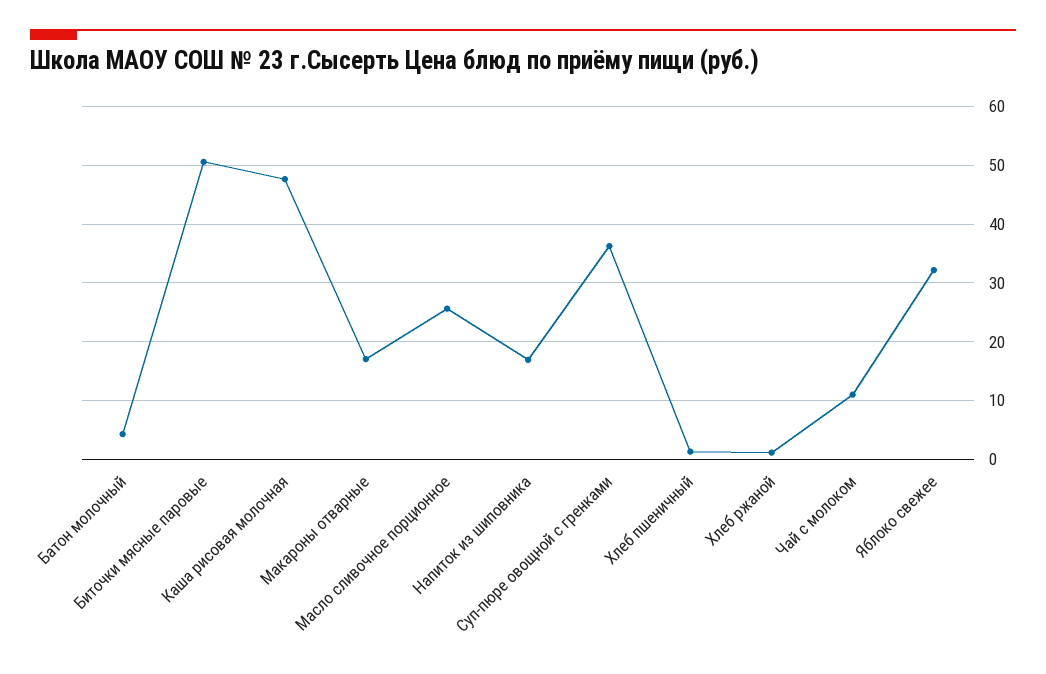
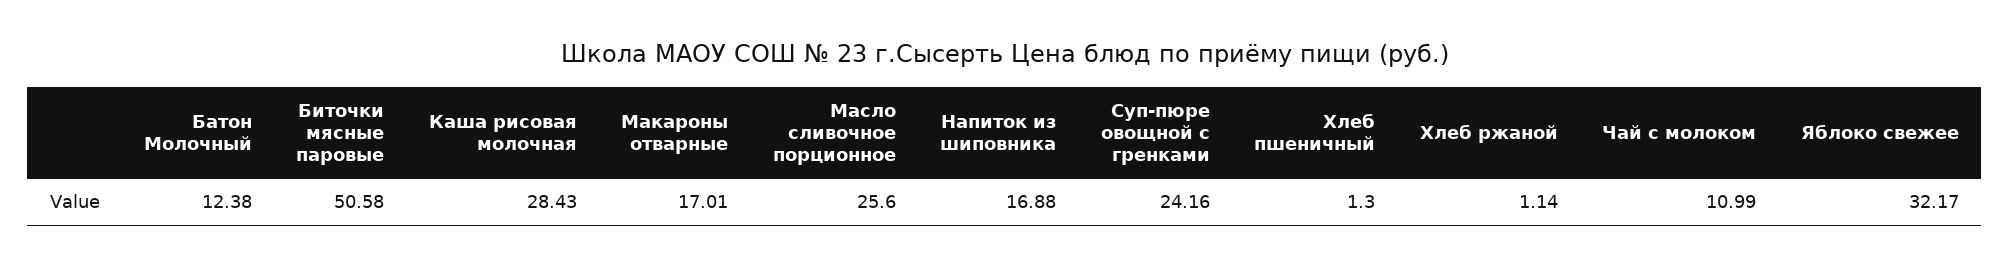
Батон молочный: 4 -> 12.38
Каша рисовая молочная: 48 -> 28.43
Суп-пюре овощной с гренками: 36 -> 24.16

